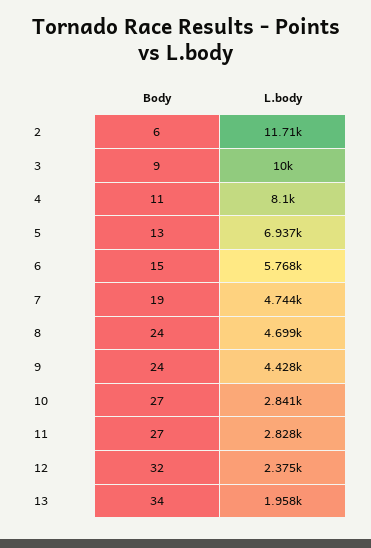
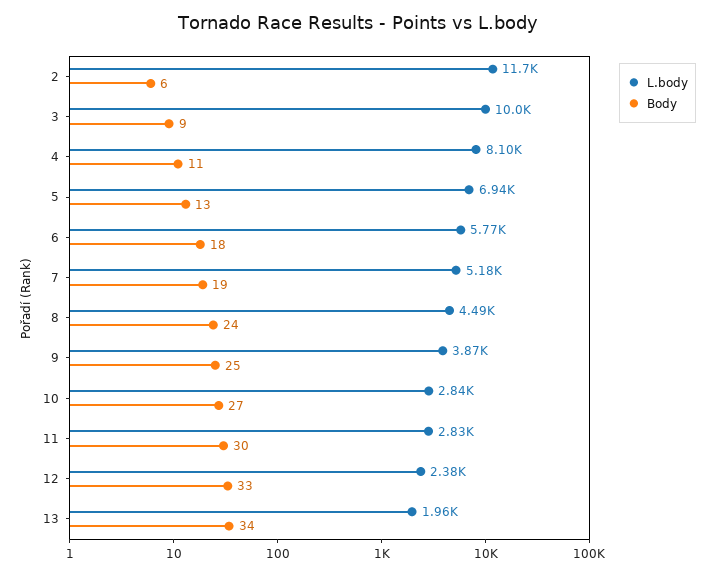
Body, 6: 15 -> 18
L.body, 7: 4744 -> 5180
L.body, 8: 4699 -> 4490
Body, 9: 24 -> 25
L.body, 9: 4428 -> 3870
Body, 11: 27 -> 30
Body, 12: 32 -> 33

